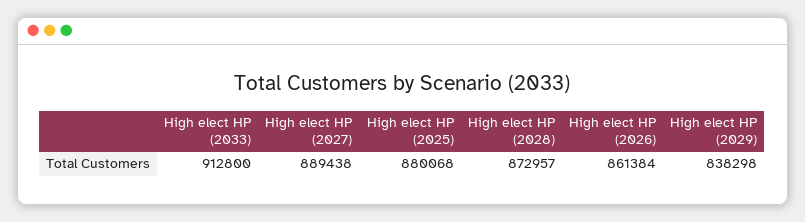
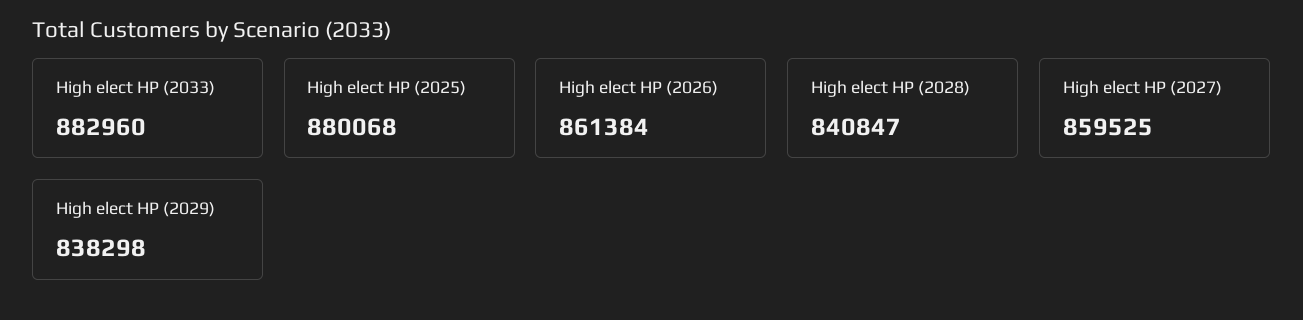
High elect HP (2033): 912800 -> 882960
High elect HP (2027): 889438 -> 859525
High elect HP (2028): 872957 -> 840847

